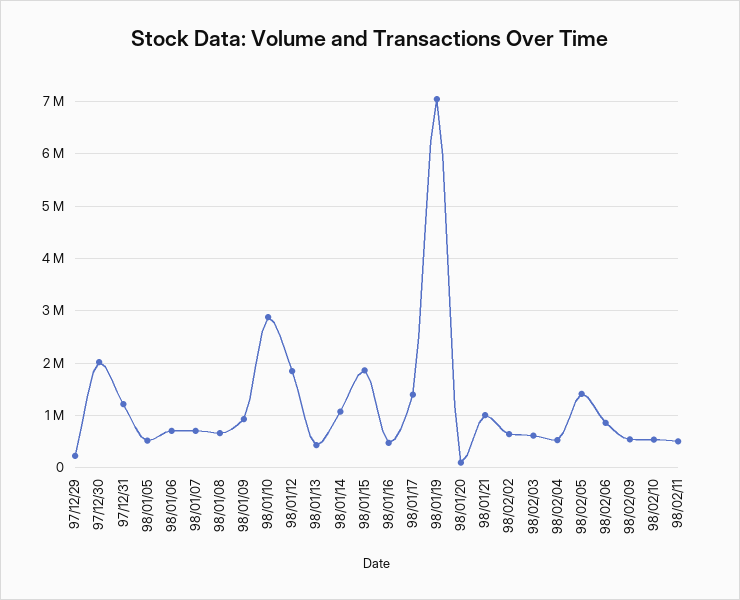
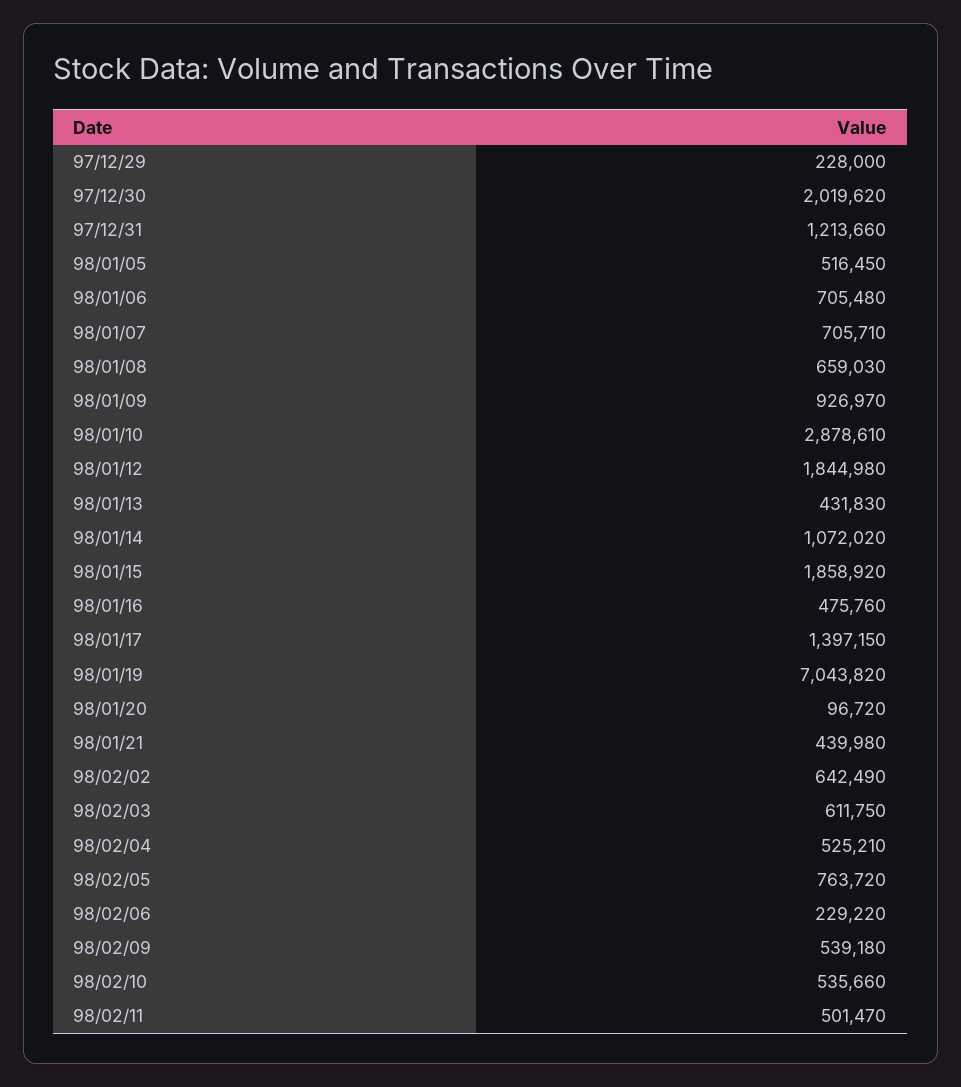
98/01/21: 1000000 -> 439980
98/02/05: 1400000 -> 763720
98/02/06: 800000 -> 229220

